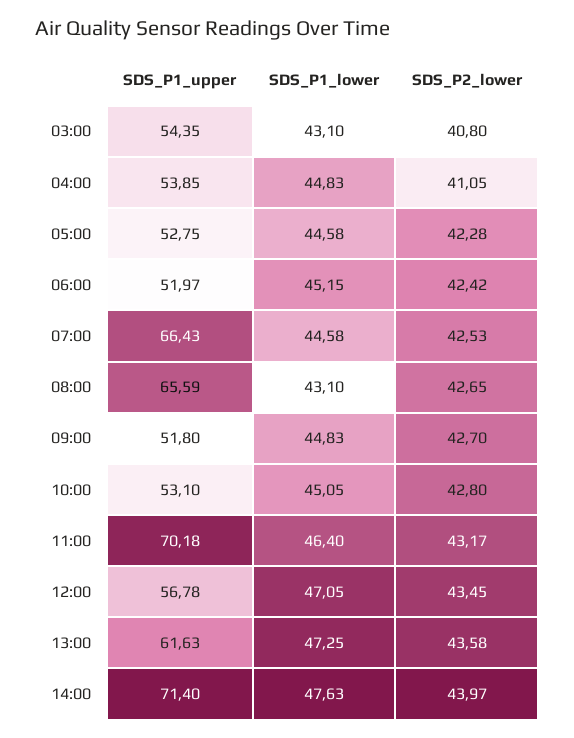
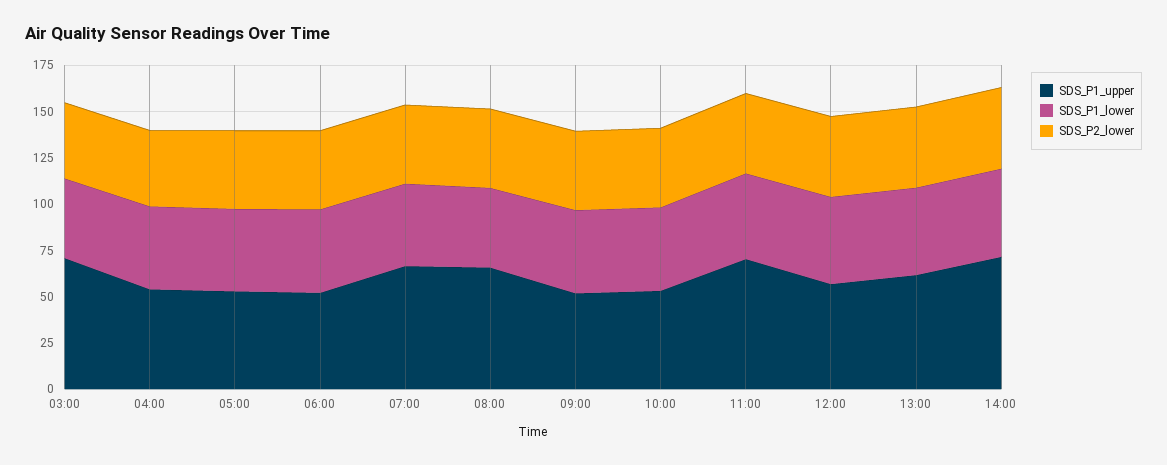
SDS_P1_upper, 03:00: 54.35 -> 70

